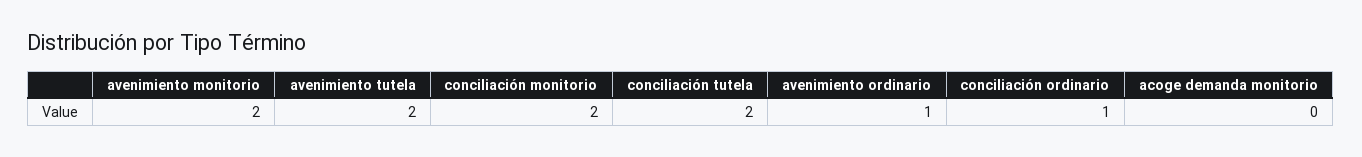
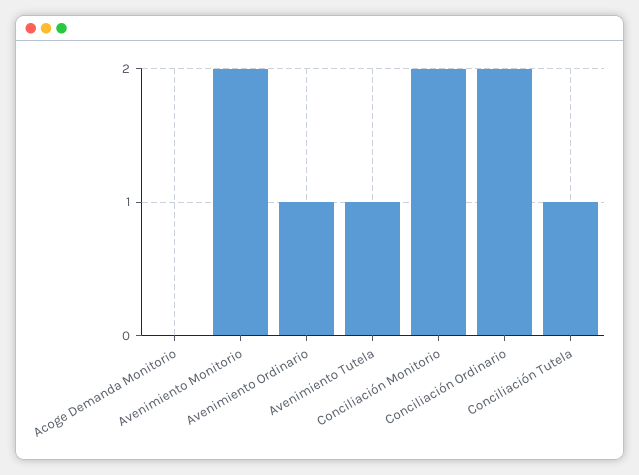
avenimiento tutela: 2 -> 1
conciliación tutela: 2 -> 1
conciliación ordinario: 1 -> 2

